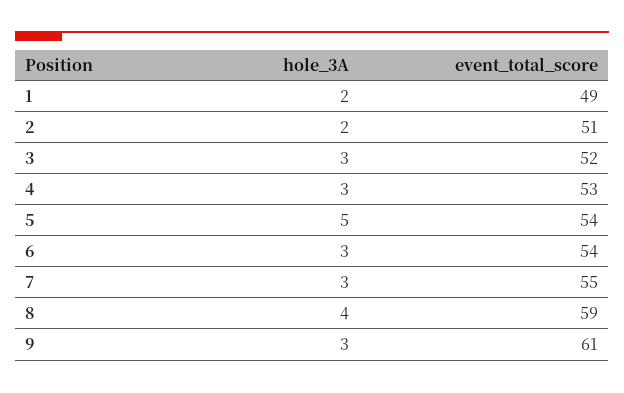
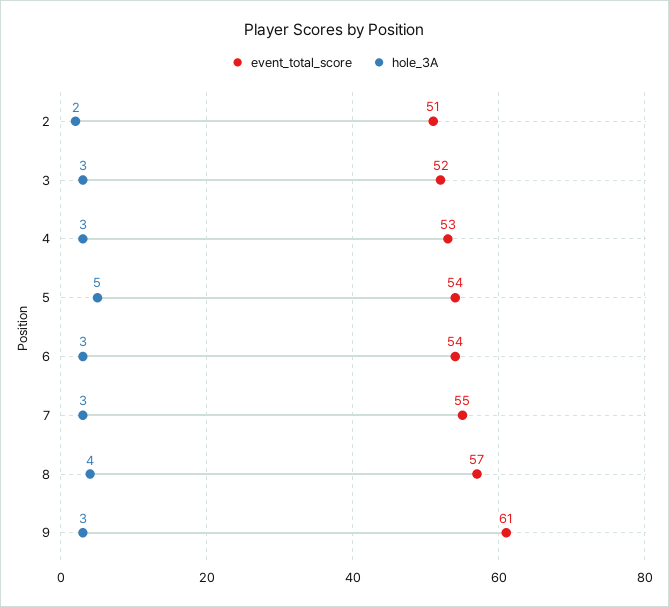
hole_3A, 1: 2 -> none
event_total_score, 1: 49 -> none
event_total_score, 8: 59 -> 57

